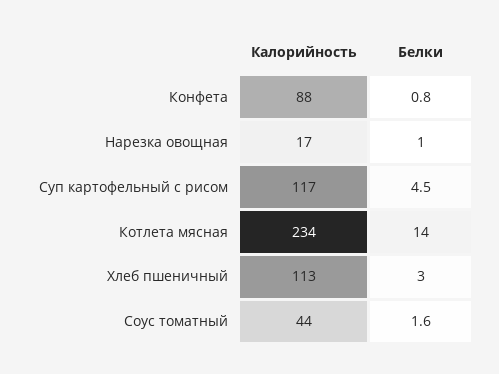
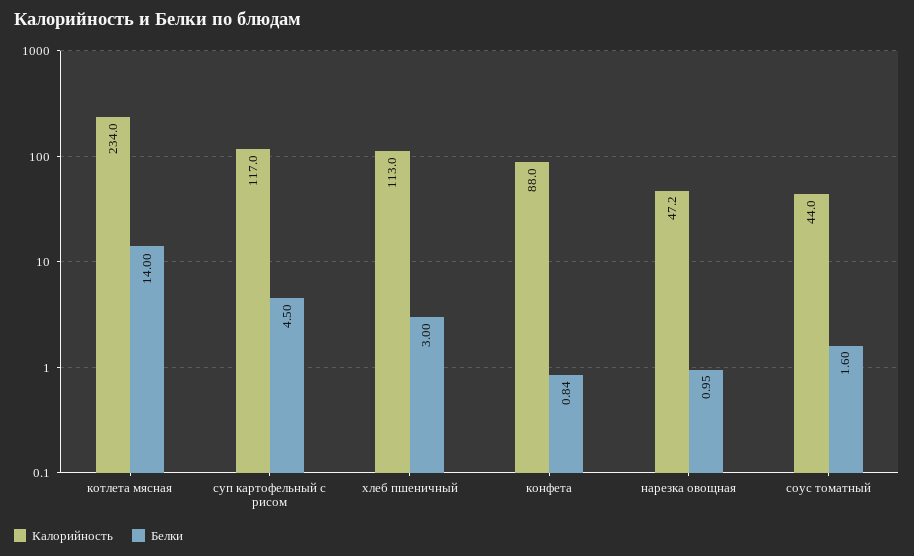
Калорийность, Нарезка овощная: 17 -> 47.2

